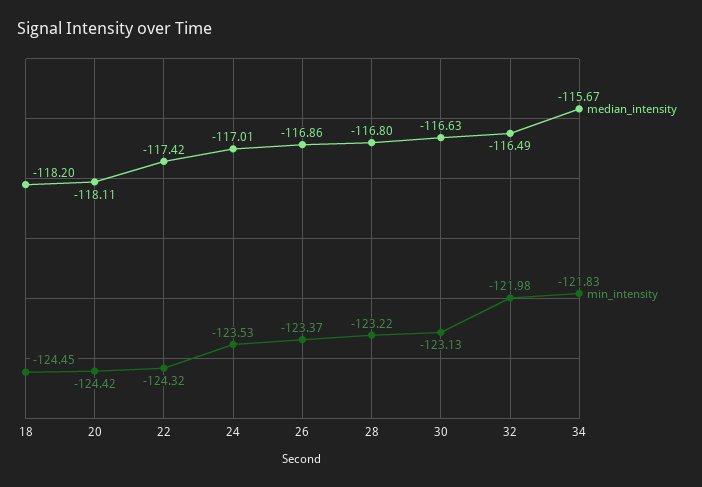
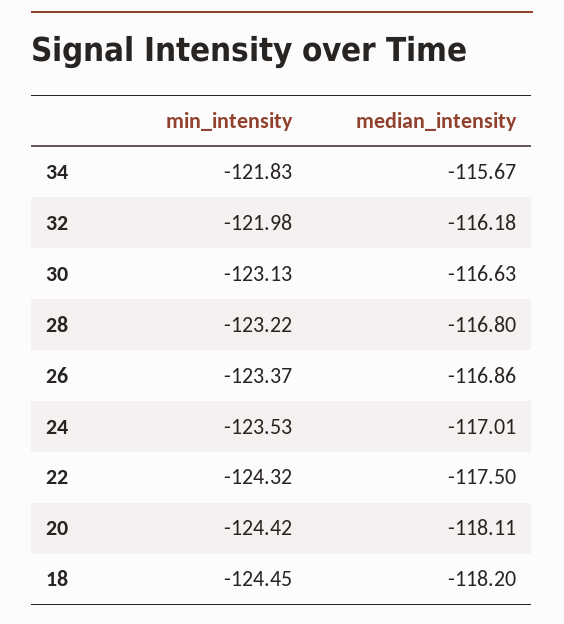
median_intensity, 22: -117.42 -> -117.5
median_intensity, 32: -116.49 -> -116.18

